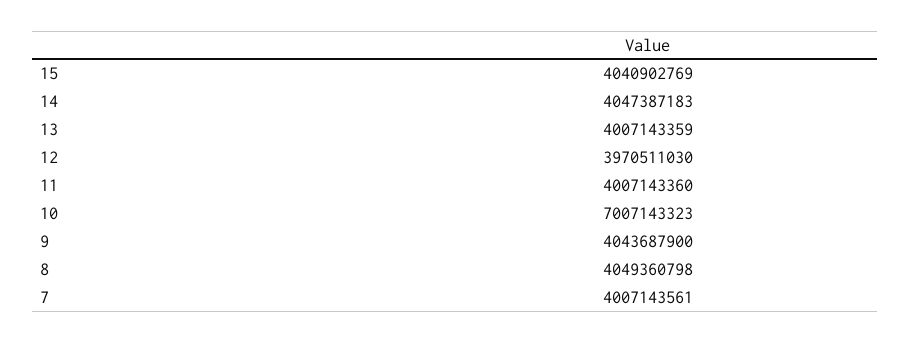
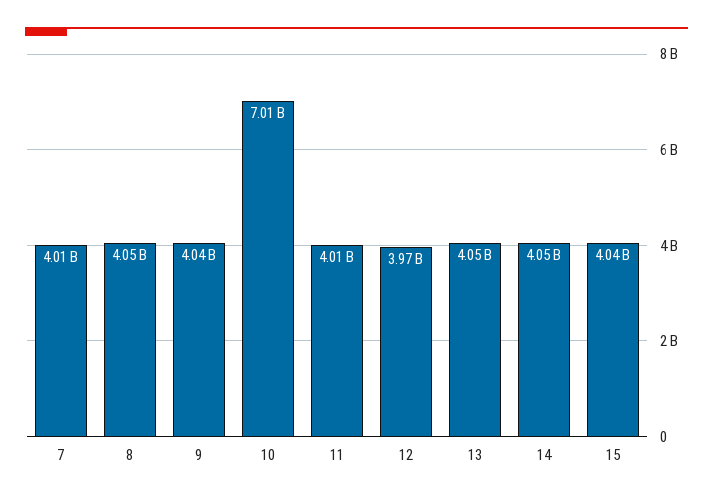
13: 4007143359 -> 4050000000

